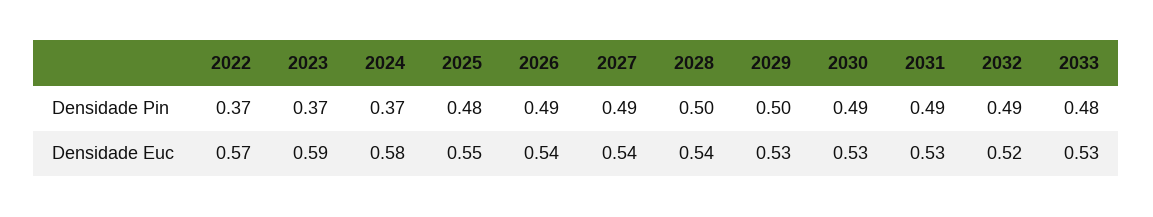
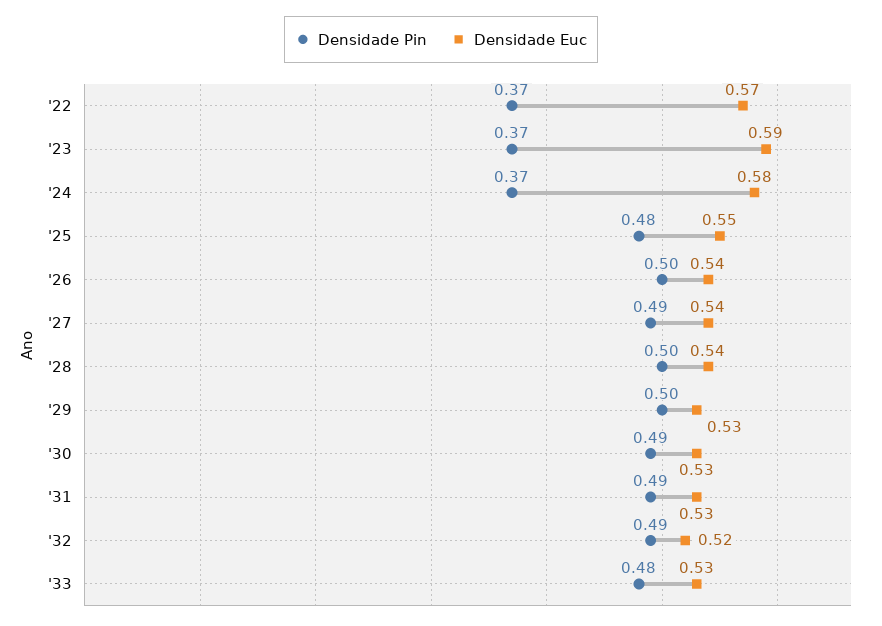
Densidade Pin, 2026: 0.49 -> 0.5

